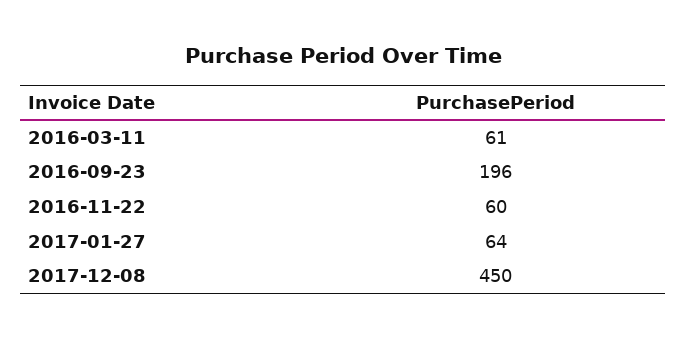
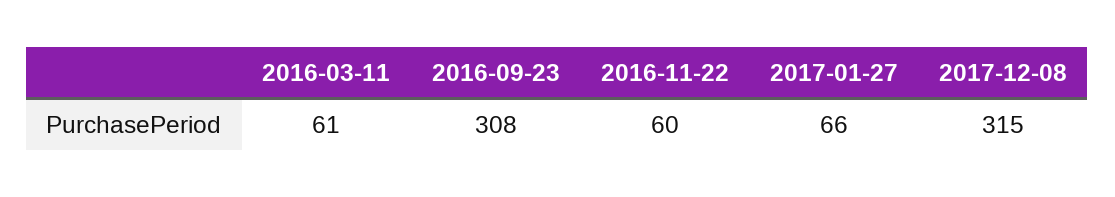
2016-09-23: 196 -> 308
2017-01-27: 64 -> 66
2017-12-08: 450 -> 315

